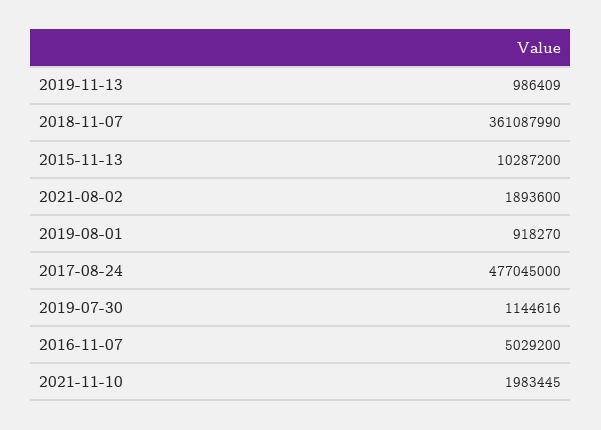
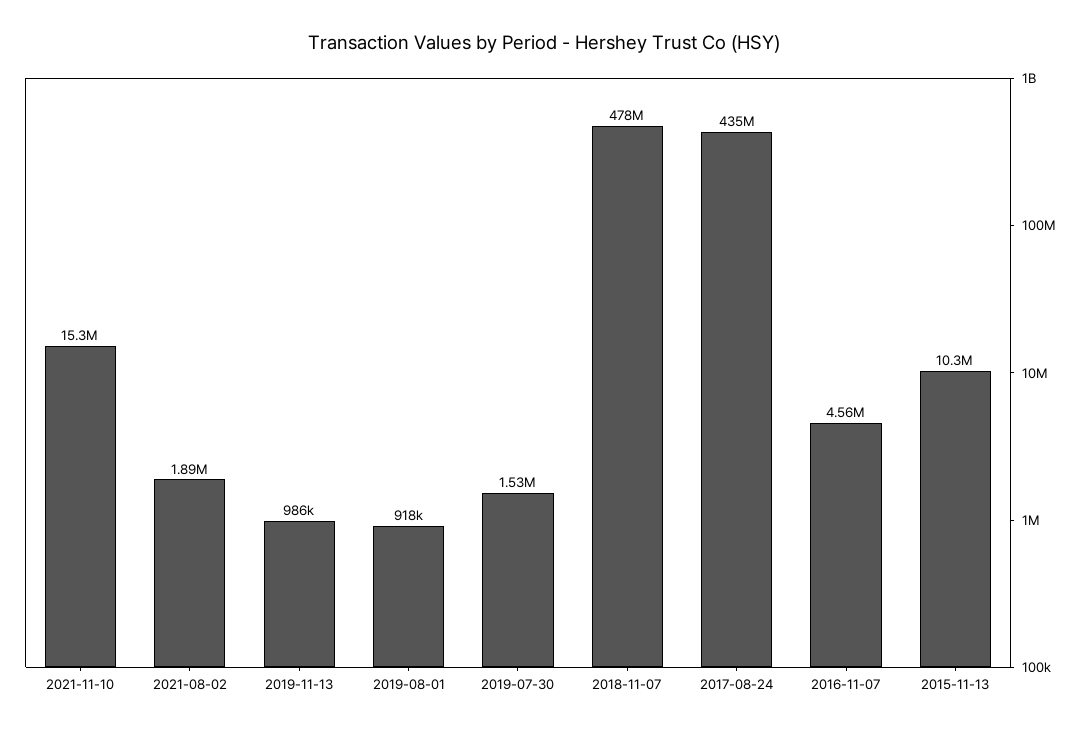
2018-11-07: 361087990 -> 478000000
2017-08-24: 477045000 -> 435000000
2019-07-30: 1144616 -> 1530000
2016-11-07: 5029200 -> 4560000
2021-11-10: 1983445 -> 15300000

